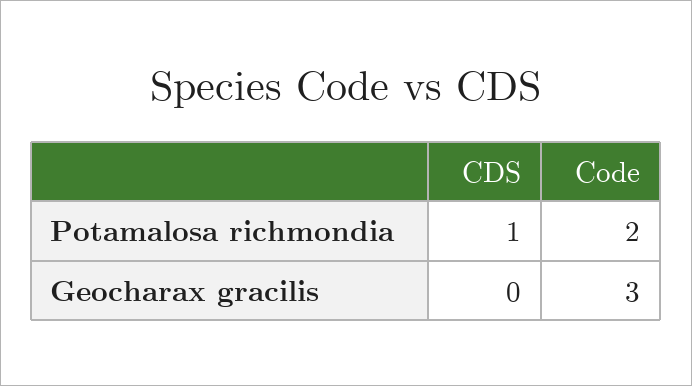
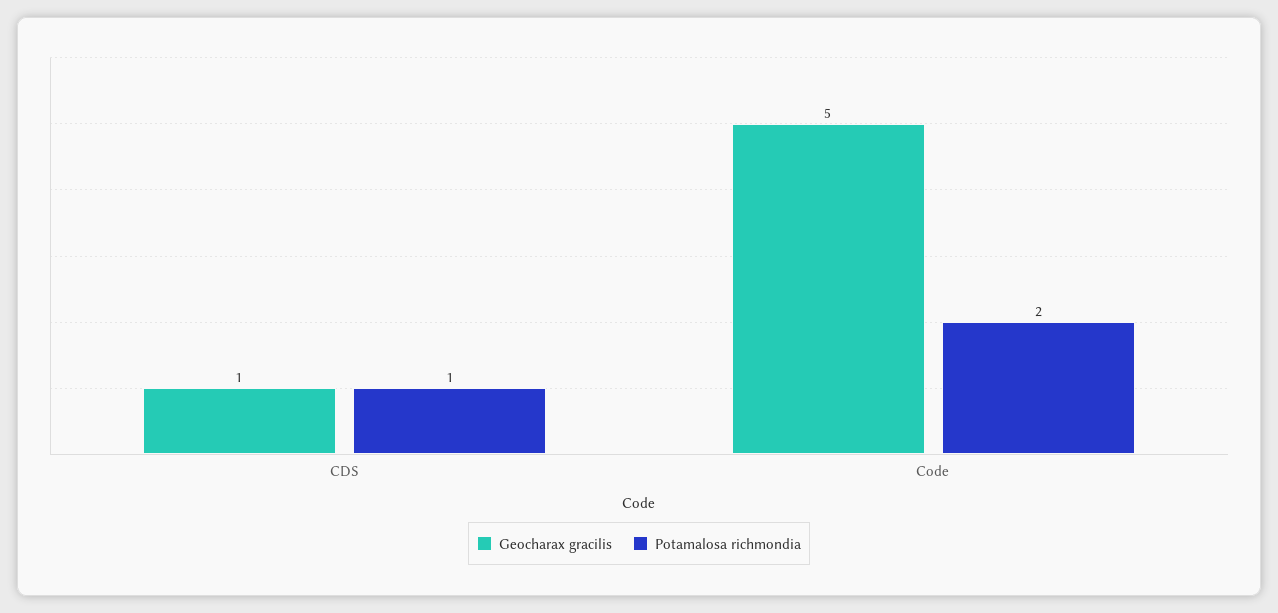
Geocharax gracilis, CDS: 0 -> 1
Geocharax gracilis, Code: 3 -> 5

